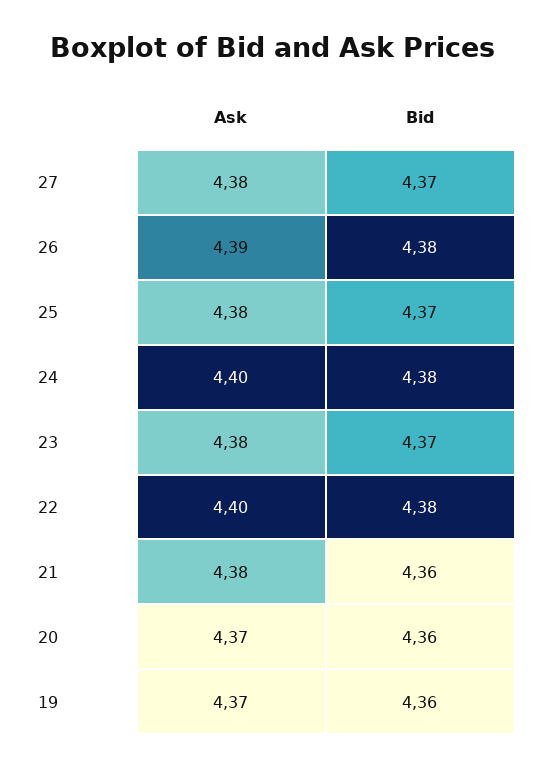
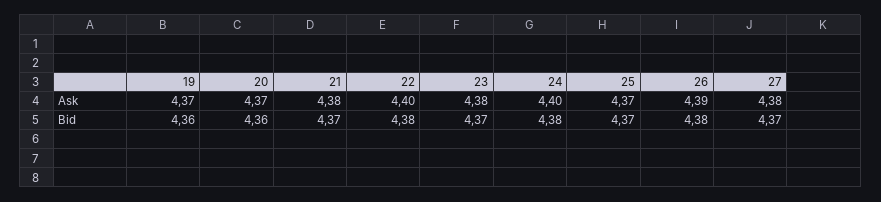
Ask, 25: 4.38 -> 4.37
Bid, 21: 4.36 -> 4.37

